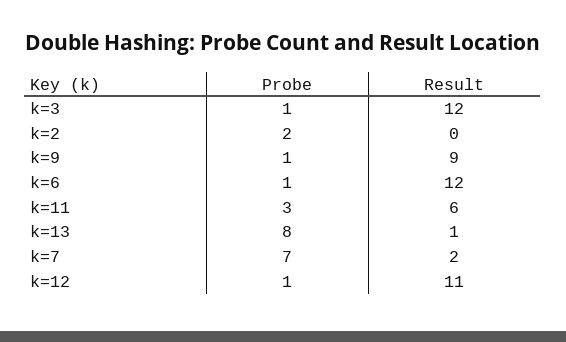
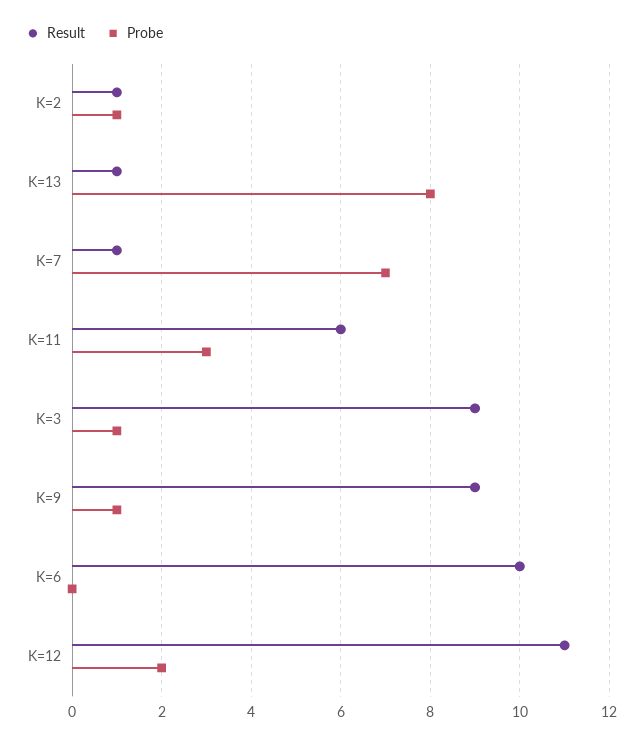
Result, k=3: 12 -> 9
Probe, k=2: 2 -> 1
Result, k=2: 0 -> 1
Probe, k=6: 1 -> 0
Result, k=6: 12 -> 10
Result, k=7: 2 -> 1
Probe, k=12: 1 -> 2

